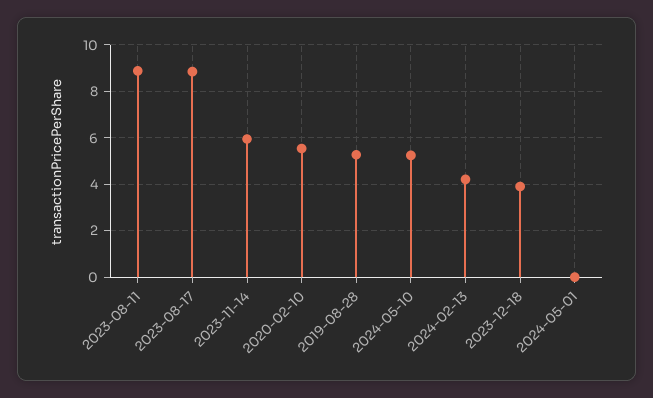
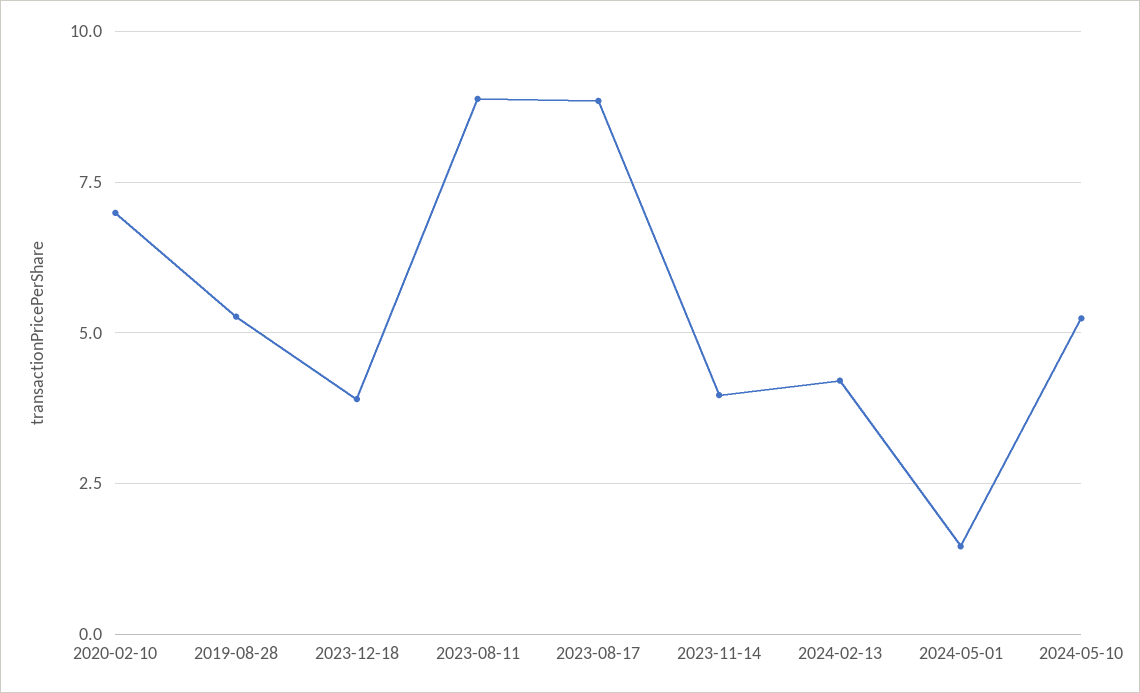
2023-11-14: 6 -> 4
2020-02-10: 5.5 -> 7
2024-05-01: 0 -> 1.5

